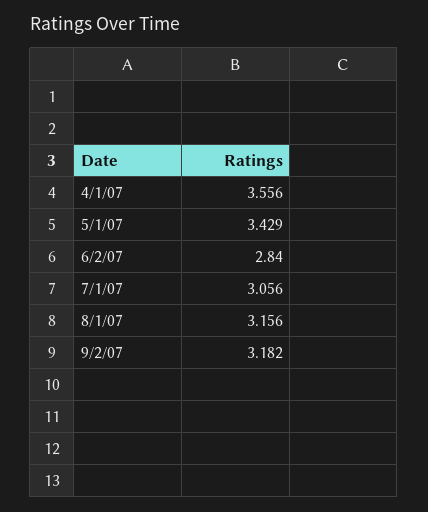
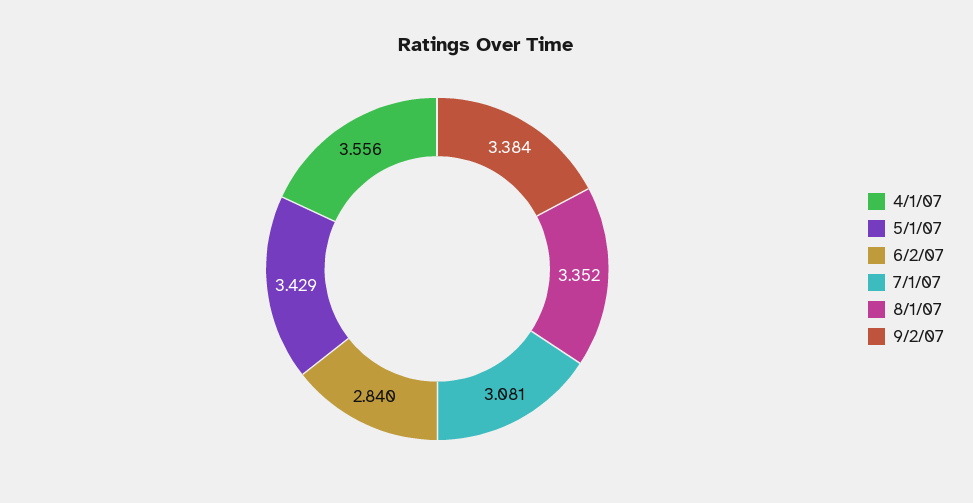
7/1/07: 3.056 -> 3.081
8/1/07: 3.156 -> 3.352
9/2/07: 3.182 -> 3.384

